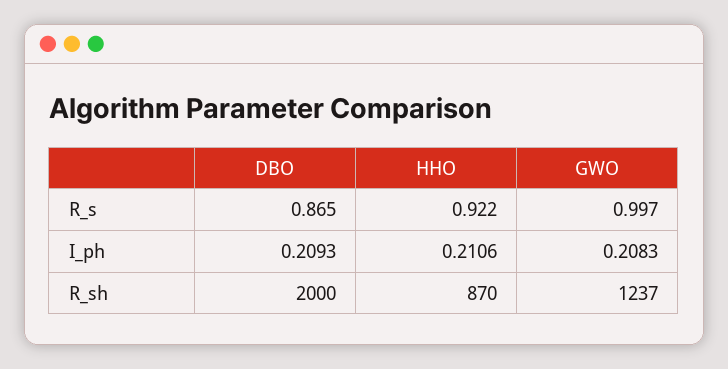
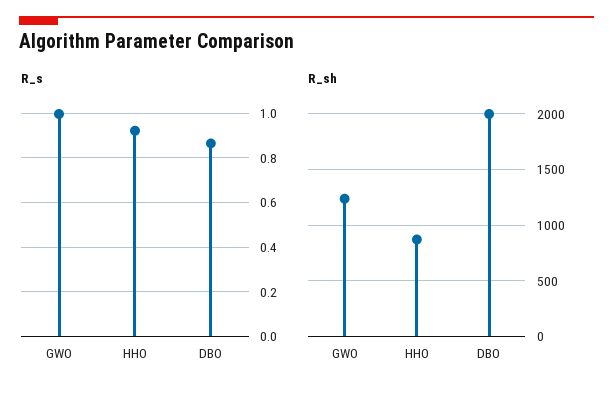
I_ph, DBO: 0.2093 -> none
I_ph, HHO: 0.2106 -> none
I_ph, GWO: 0.2083 -> none

